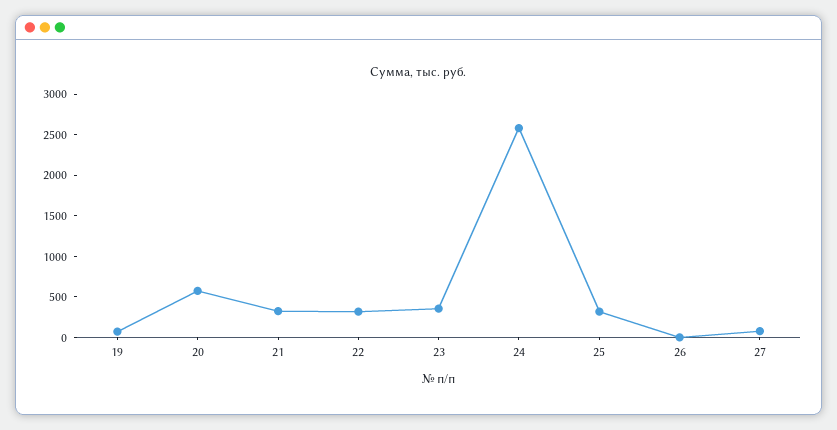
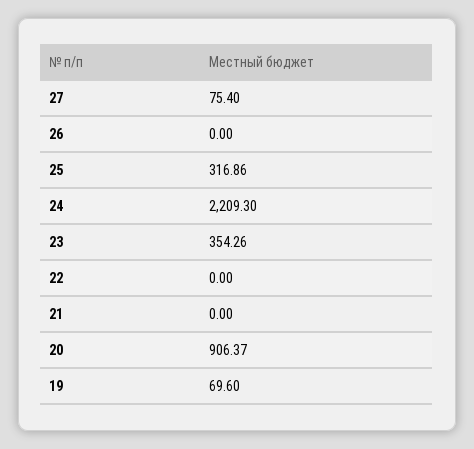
20: 600 -> 906.37
21: 300 -> 0
22: 300 -> 0
24: 2600 -> 2209.3

